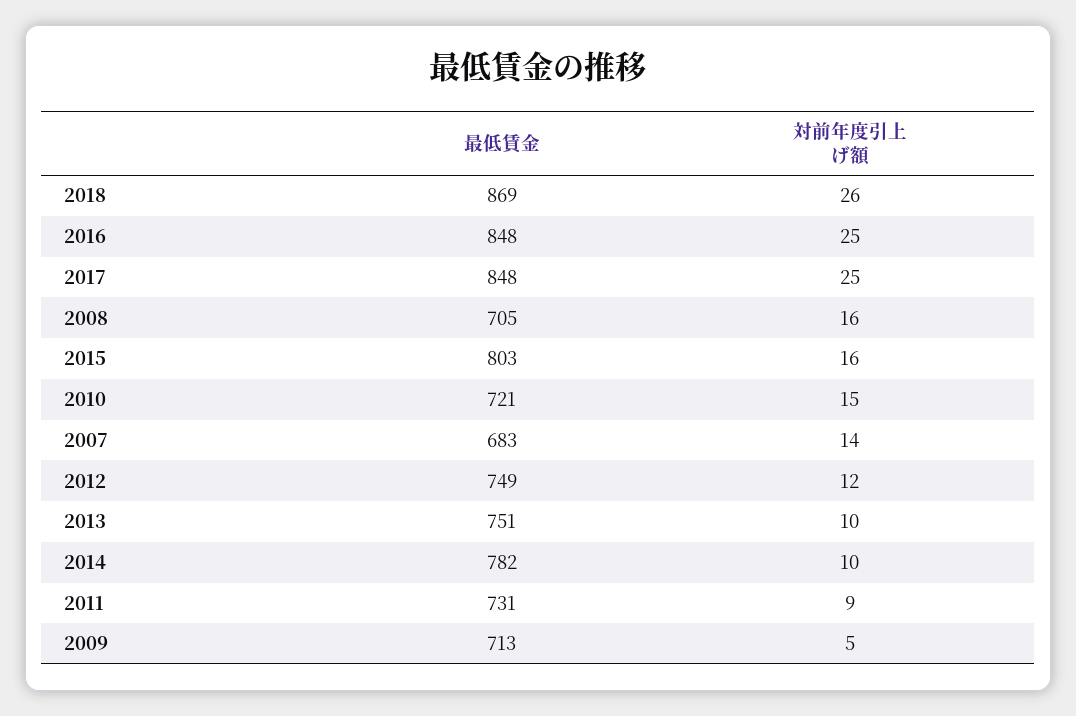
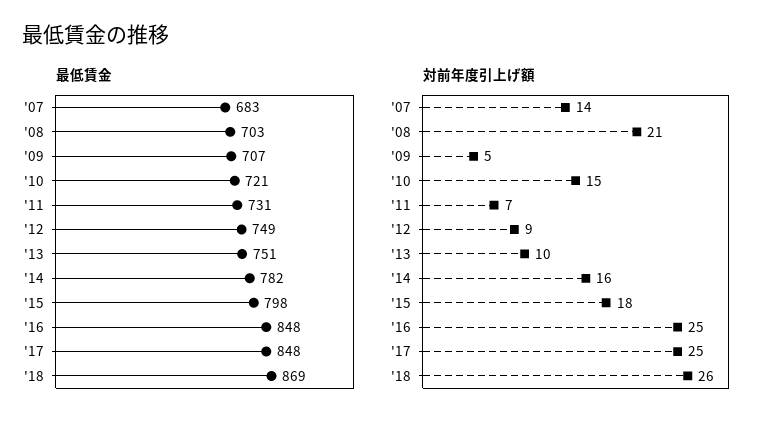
最低賃金, 2008: 705 -> 703
対前年度引上げ額, 2008: 16 -> 21
最低賃金, 2015: 803 -> 798
対前年度引上げ額, 2015: 16 -> 18
対前年度引上げ額, 2012: 12 -> 9
対前年度引上げ額, 2014: 10 -> 16
対前年度引上げ額, 2011: 9 -> 7
最低賃金, 2009: 713 -> 707

